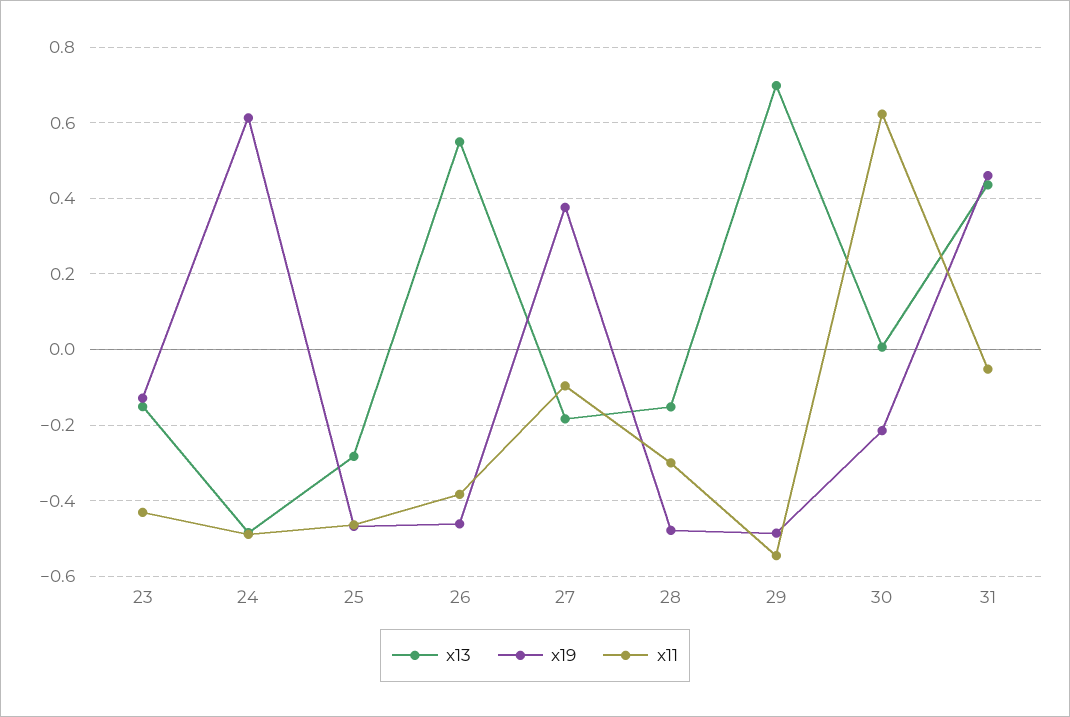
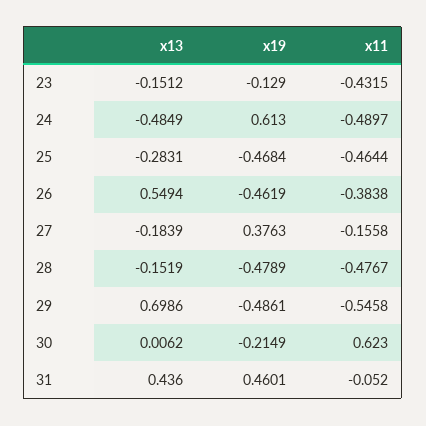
x11, 27: -0.1 -> -0.1558
x11, 28: -0.3 -> -0.4767

